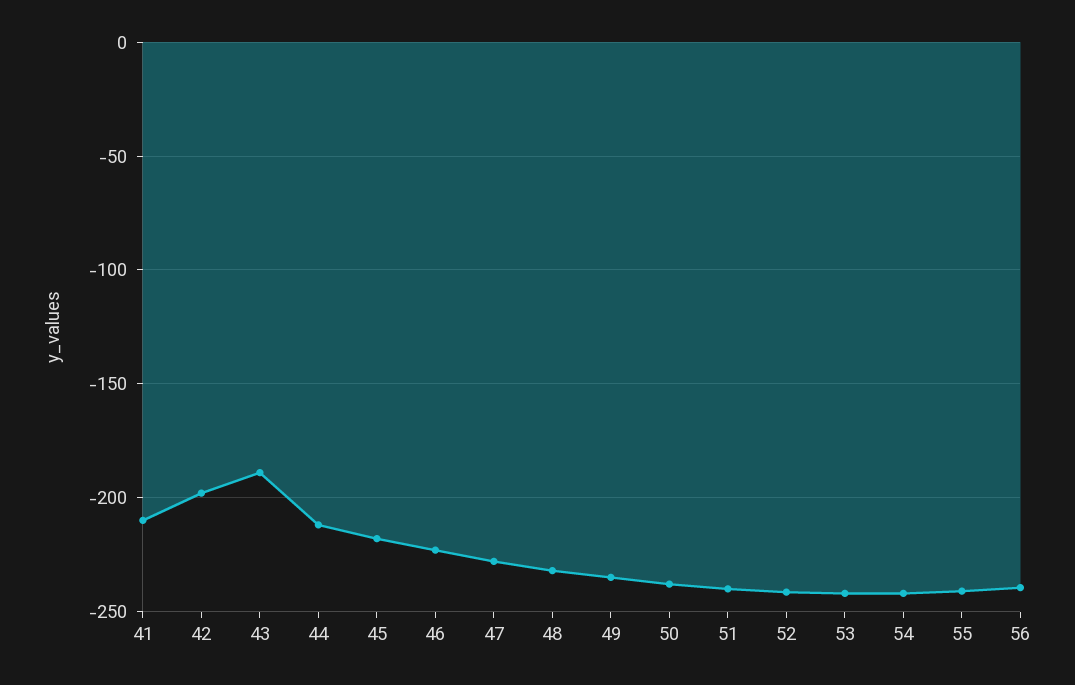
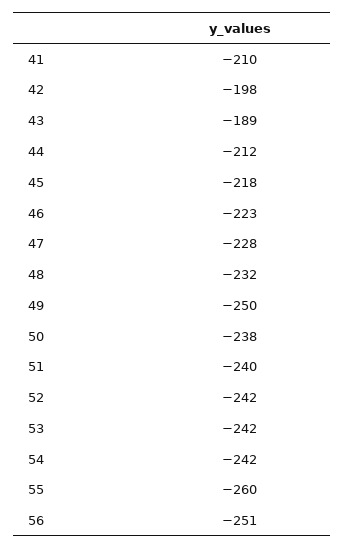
49: -235 -> -250
55: -240 -> -260
56: -240 -> -251

